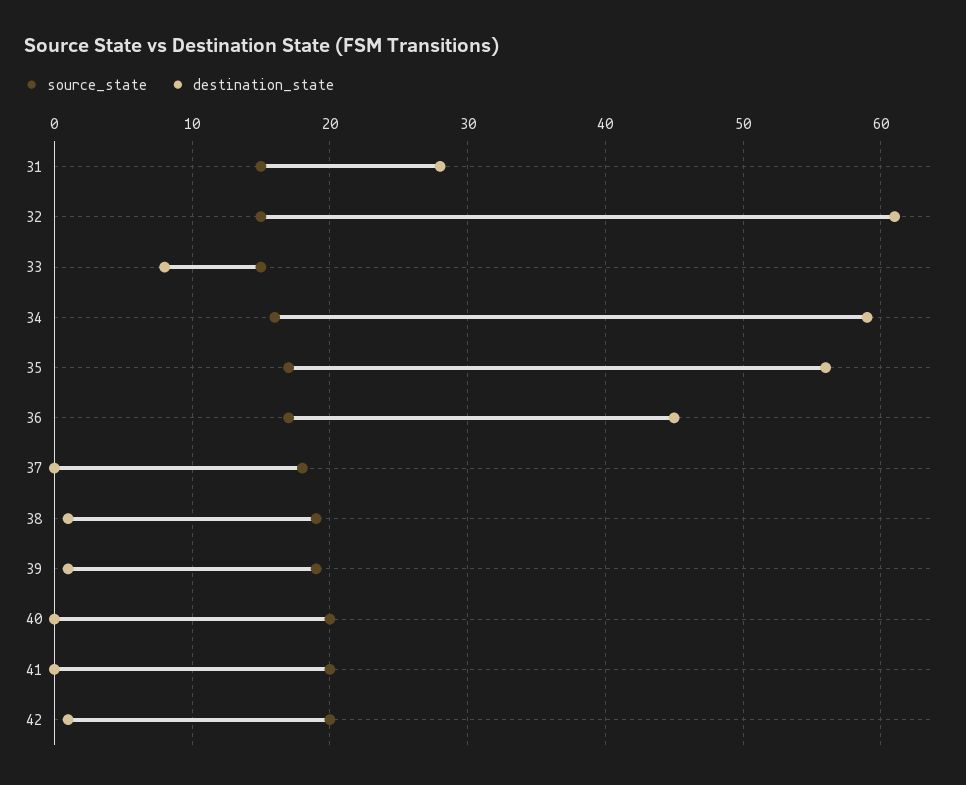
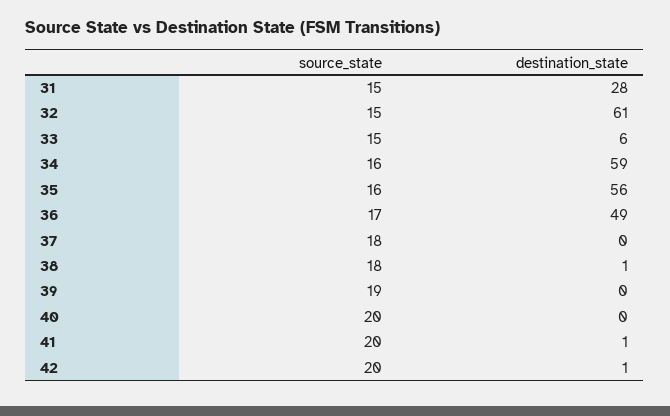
destination_state, 33: 8 -> 6
source_state, 35: 17 -> 16
destination_state, 36: 45 -> 49
source_state, 38: 19 -> 18
destination_state, 39: 1 -> 0
destination_state, 41: 0 -> 1

